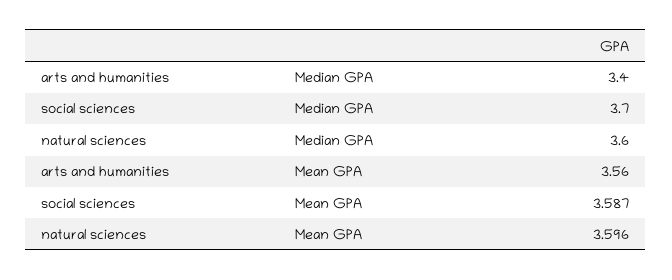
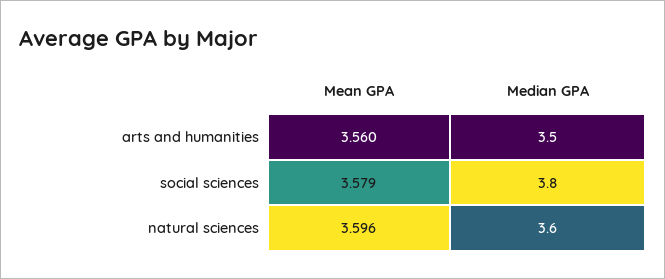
arts and humanities, Median GPA: 3.4 -> 3.5
social sciences, Median GPA: 3.7 -> 3.8
social sciences, Mean GPA: 3.587 -> 3.579

